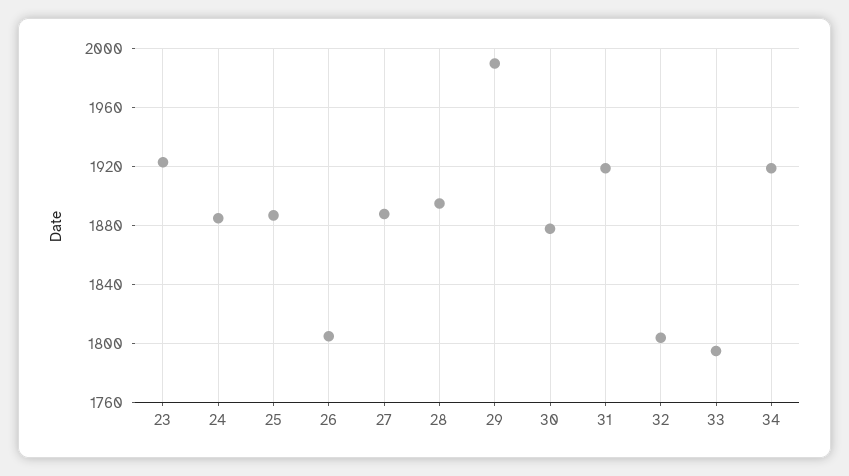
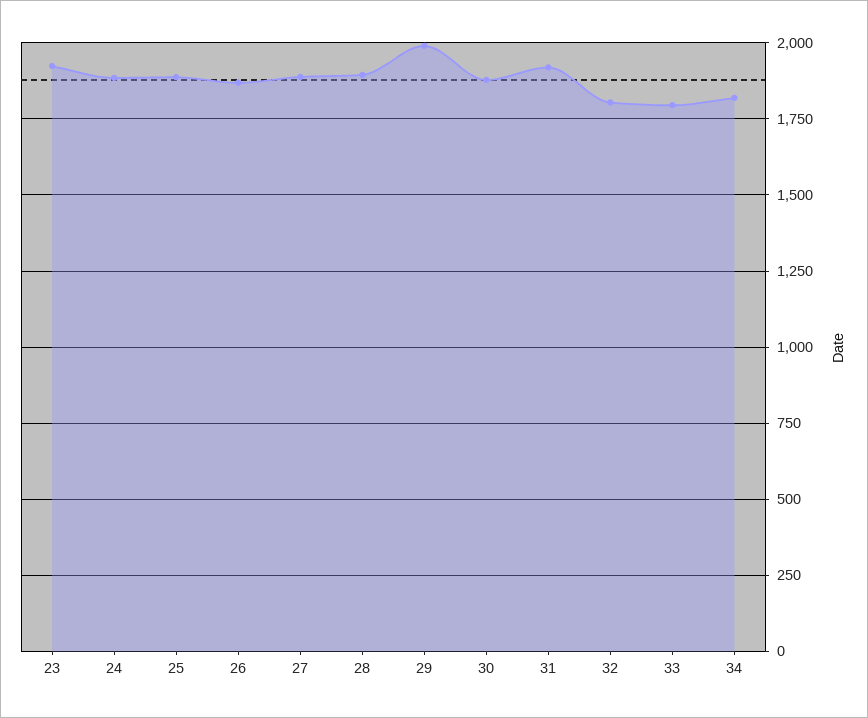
26: 1805 -> 1875
34: 1920 -> 1825

